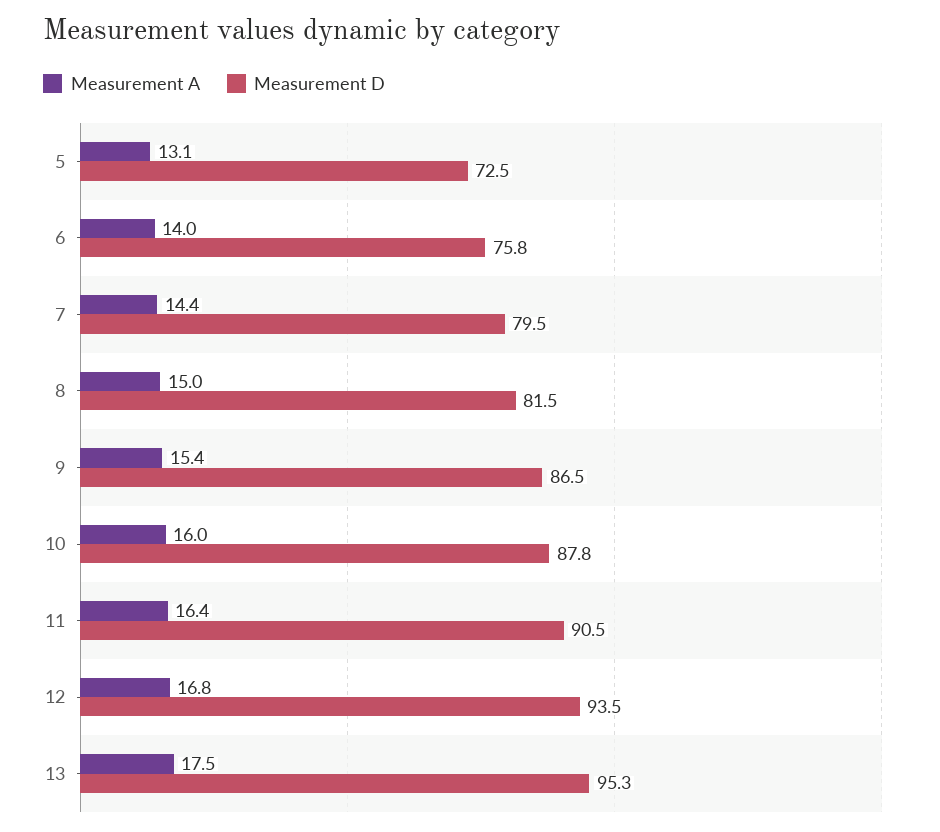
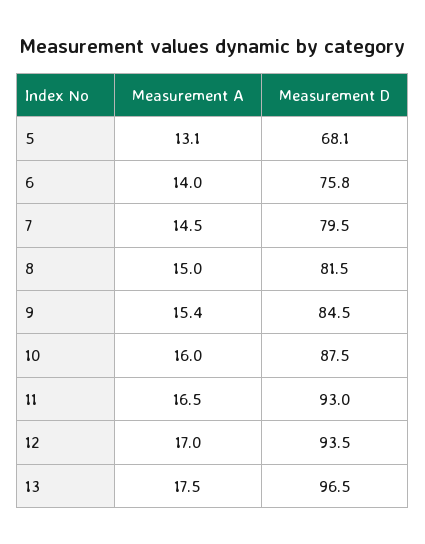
Measurement D, 5: 72.5 -> 68.1
Measurement A, 7: 14.4 -> 14.5
Measurement D, 9: 86.5 -> 84.5
Measurement D, 10: 87.8 -> 87.5
Measurement A, 11: 16.4 -> 16.5
Measurement D, 11: 90.5 -> 93
Measurement A, 12: 16.8 -> 17
Measurement D, 13: 95.3 -> 96.5

